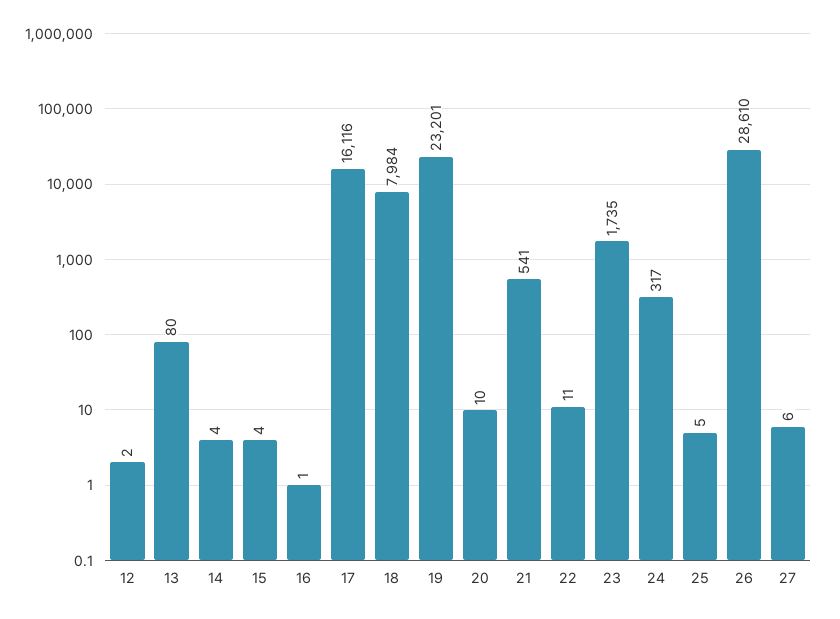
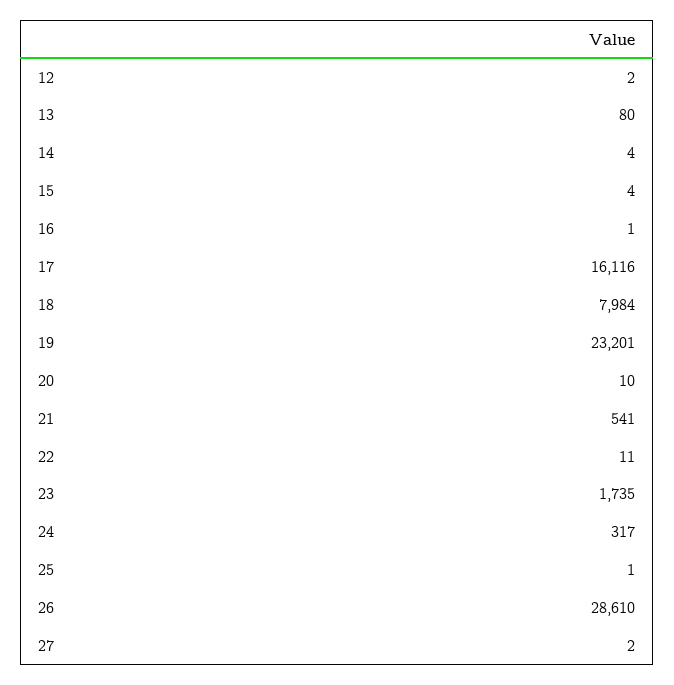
25: 5 -> 1
27: 6 -> 2

